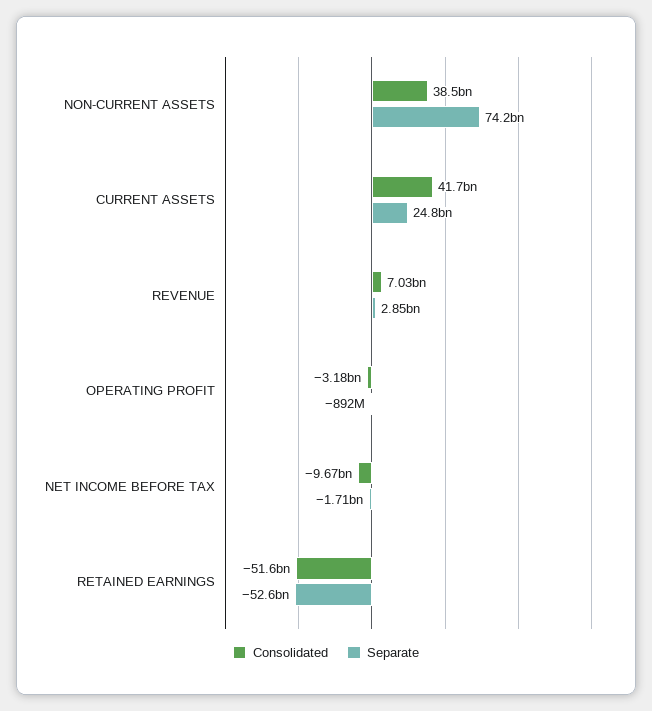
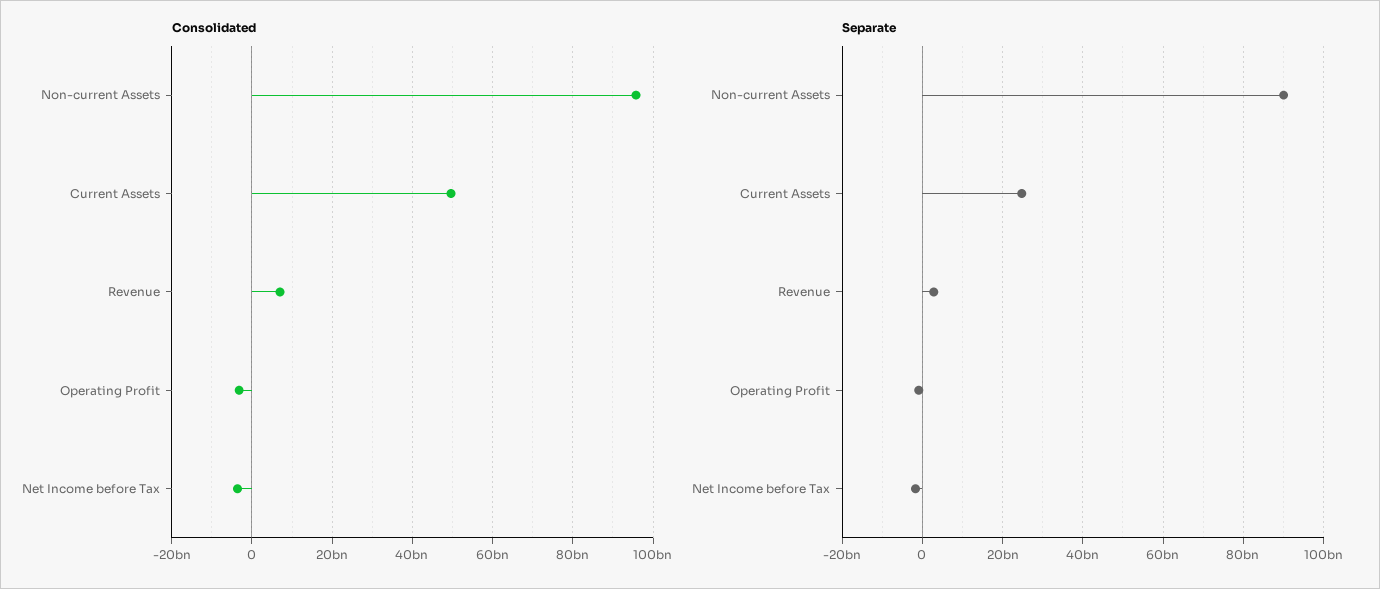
Consolidated, NON-CURRENT ASSETS: 38500000000 -> 96000000000
Separate, NON-CURRENT ASSETS: 74200000000 -> 90000000000
Consolidated, CURRENT ASSETS: 41700000000 -> 50000000000
Consolidated, NET INCOME BEFORE TAX: -9670000000 -> -4000000000
Consolidated, RETAINED EARNINGS: -51600000000 -> none
Separate, RETAINED EARNINGS: -52600000000 -> none

